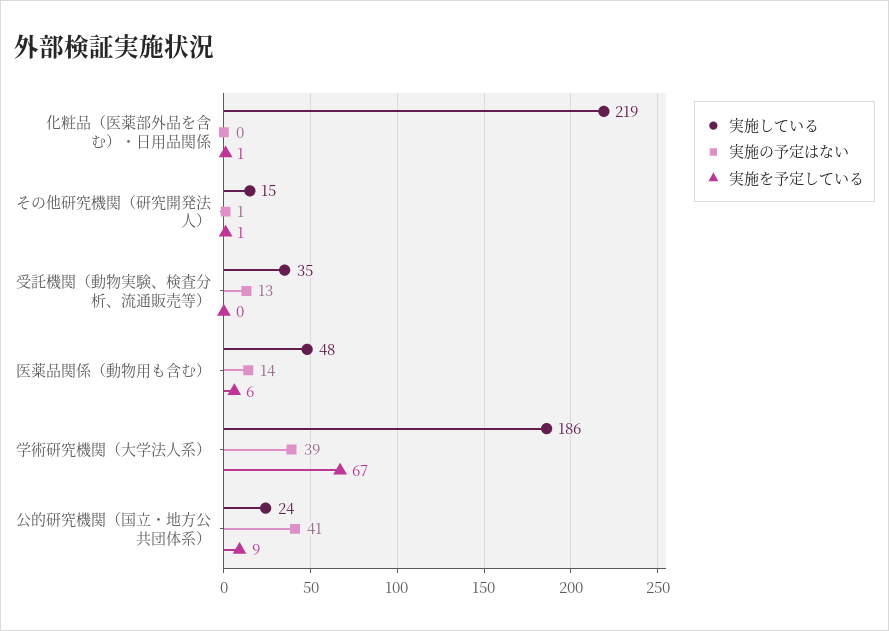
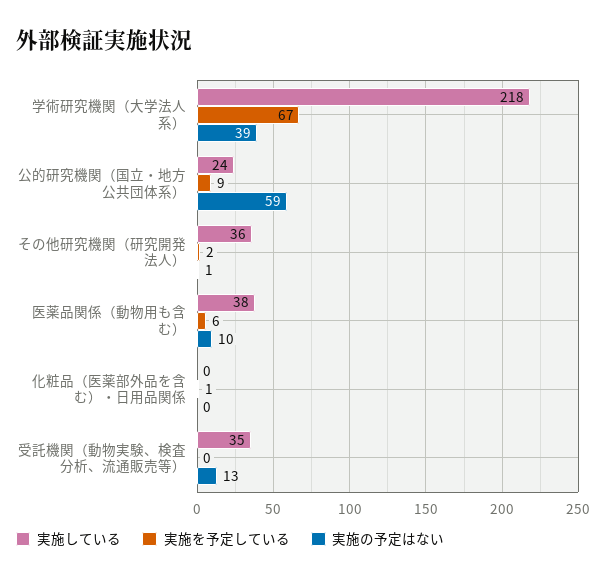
実施している, 化粧品（医薬部外品を含む）・日用品関係: 219 -> 0
実施している, その他研究機関（研究開発法人）: 15 -> 36
実施を予定している, その他研究機関（研究開発法人）: 1 -> 2
実施している, 医薬品関係（動物用も含む）: 48 -> 38
実施の予定はない, 医薬品関係（動物用も含む）: 14 -> 10
実施している, 学術研究機関（大学法人系）: 186 -> 218
実施の予定はない, 公的研究機関（国立・地方公共団体系）: 41 -> 59

